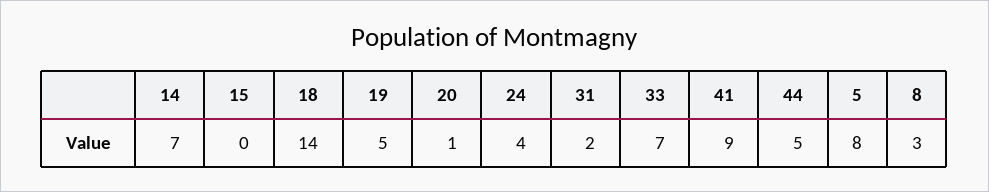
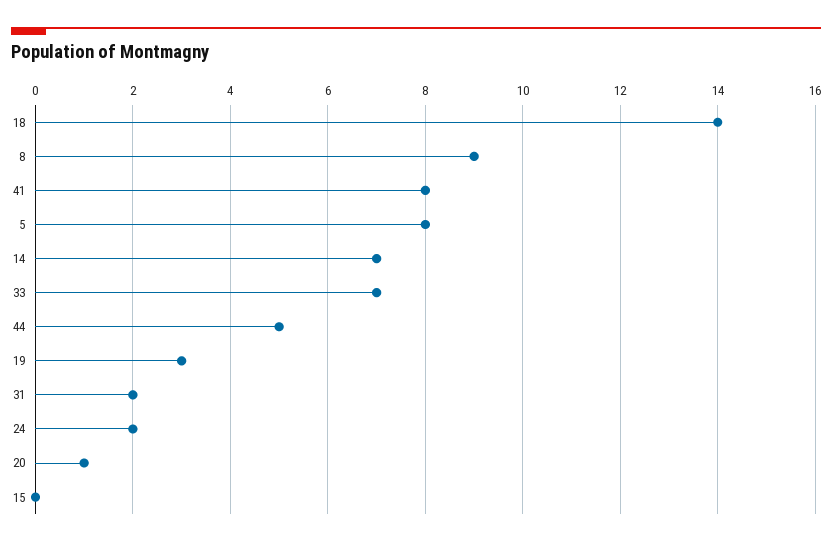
19: 5 -> 3
24: 4 -> 2
41: 9 -> 8
8: 3 -> 9

